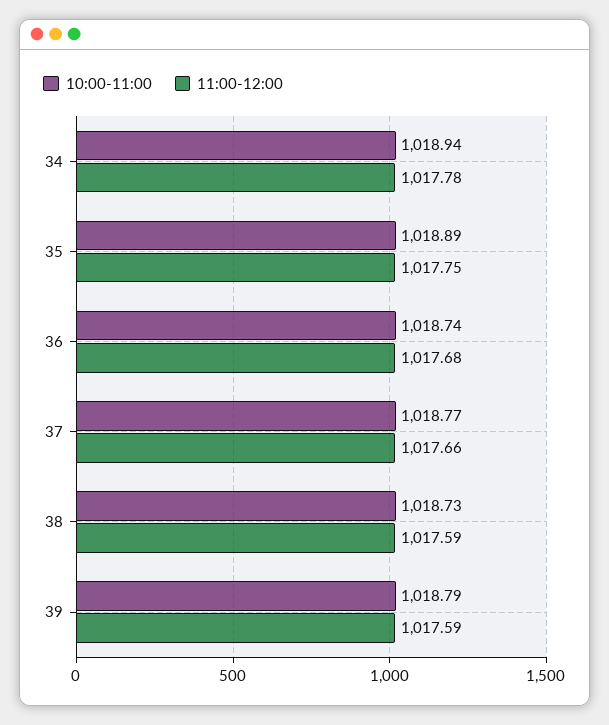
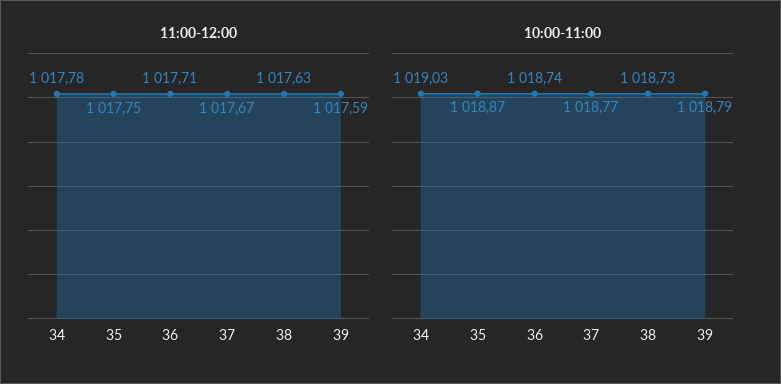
10:00-11:00, 34: 1018.94 -> 1019.03
10:00-11:00, 35: 1018.89 -> 1018.87
11:00-12:00, 36: 1017.68 -> 1017.71
11:00-12:00, 37: 1017.66 -> 1017.67
11:00-12:00, 38: 1017.59 -> 1017.63

